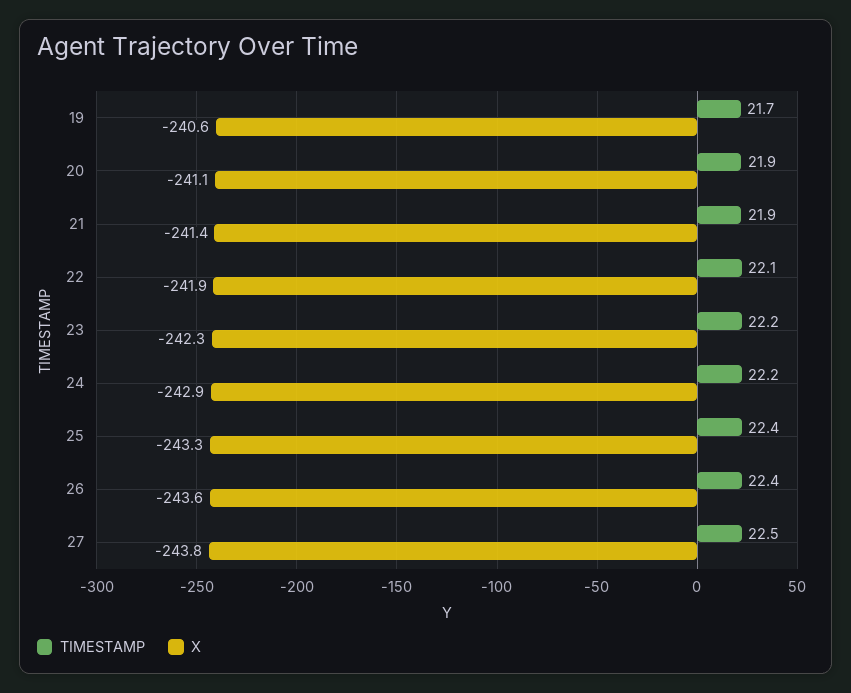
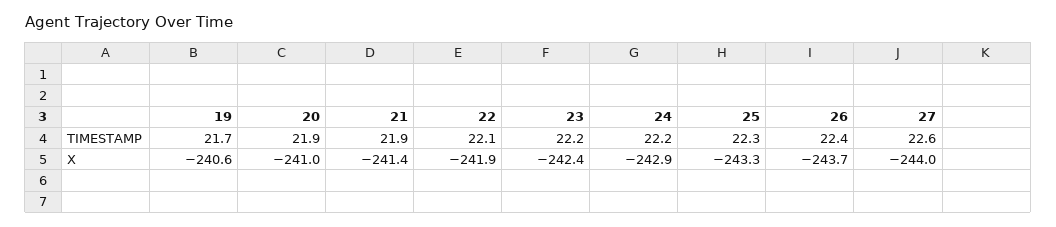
X, 20: -241.1 -> -241
X, 23: -242.3 -> -242.4
TIMESTAMP, 25: 22.4 -> 22.3
X, 26: -243.6 -> -243.7
TIMESTAMP, 27: 22.5 -> 22.6
X, 27: -243.8 -> -244

